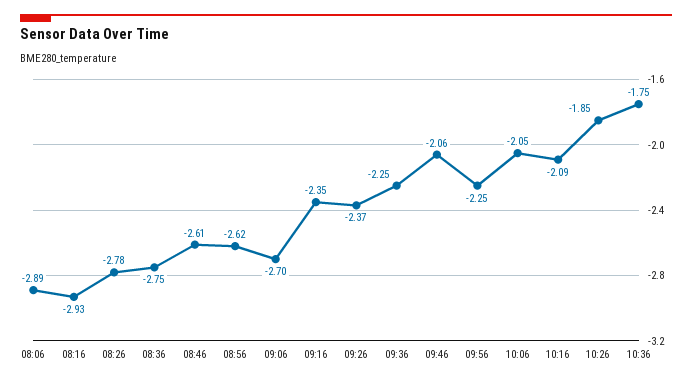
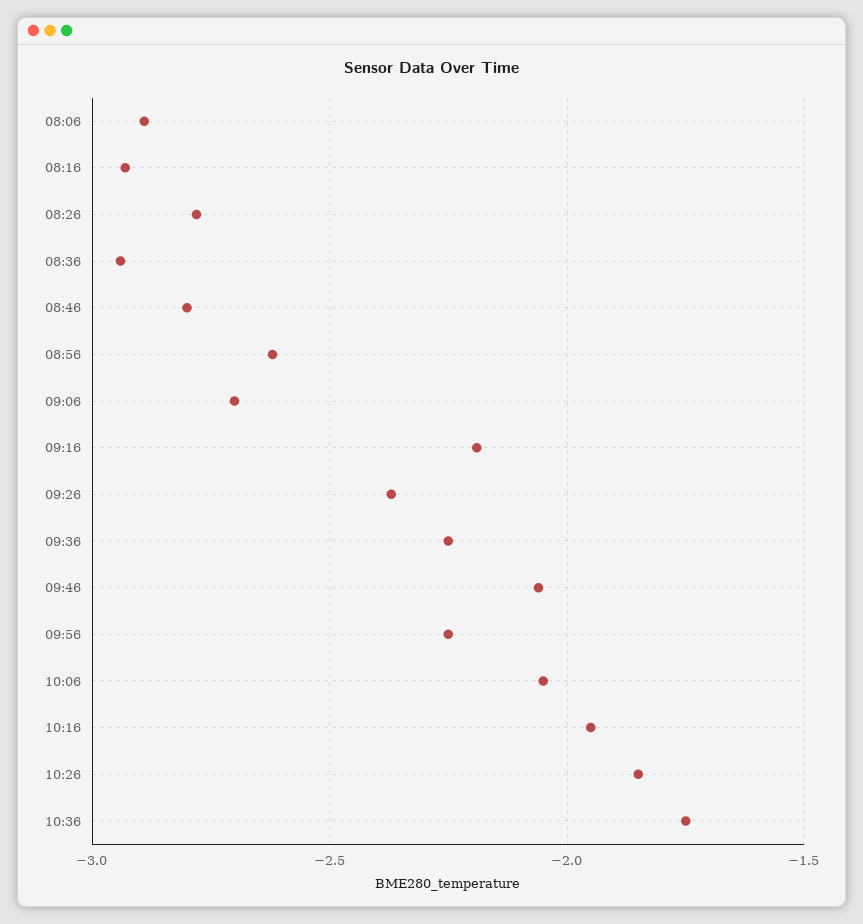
08:36: -2.75 -> -2.95
08:46: -2.61 -> -2.8
09:16: -2.35 -> -2.2
10:16: -2.09 -> -1.95

